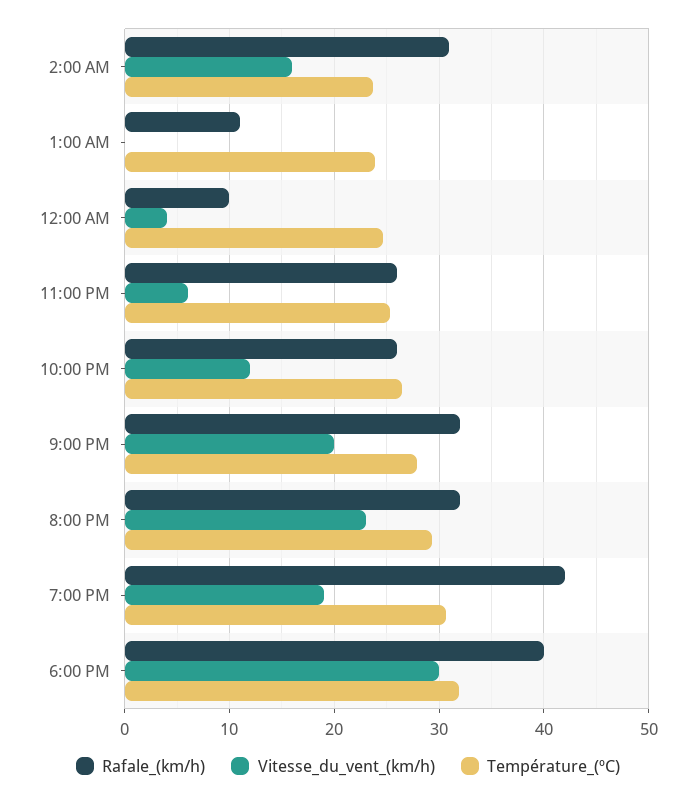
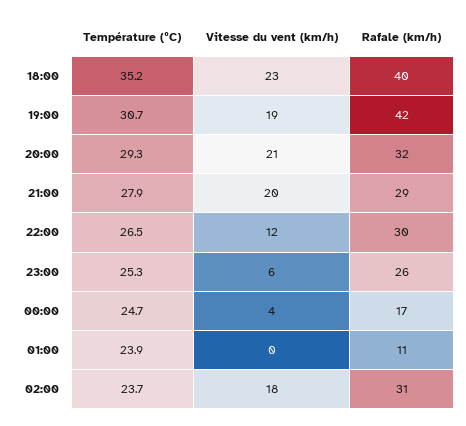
Vitesse_du_vent_(km/h), 2:00 AM: 16 -> 18
Rafale_(km/h), 12:00 AM: 10 -> 17
Rafale_(km/h), 10:00 PM: 26 -> 30
Rafale_(km/h), 9:00 PM: 32 -> 29
Vitesse_du_vent_(km/h), 8:00 PM: 23 -> 21
Vitesse_du_vent_(km/h), 6:00 PM: 30 -> 23
Température_(ºC), 6:00 PM: 32 -> 35.2

